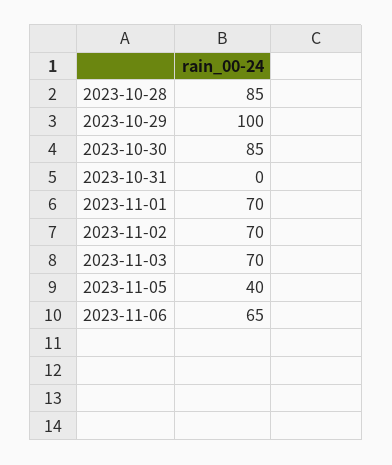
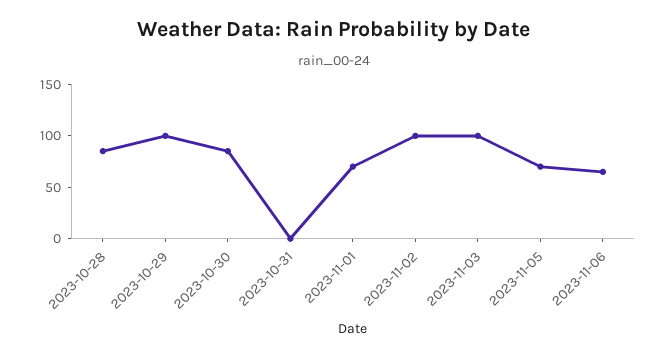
2023-11-02: 70 -> 100
2023-11-03: 70 -> 100
2023-11-05: 40 -> 70

